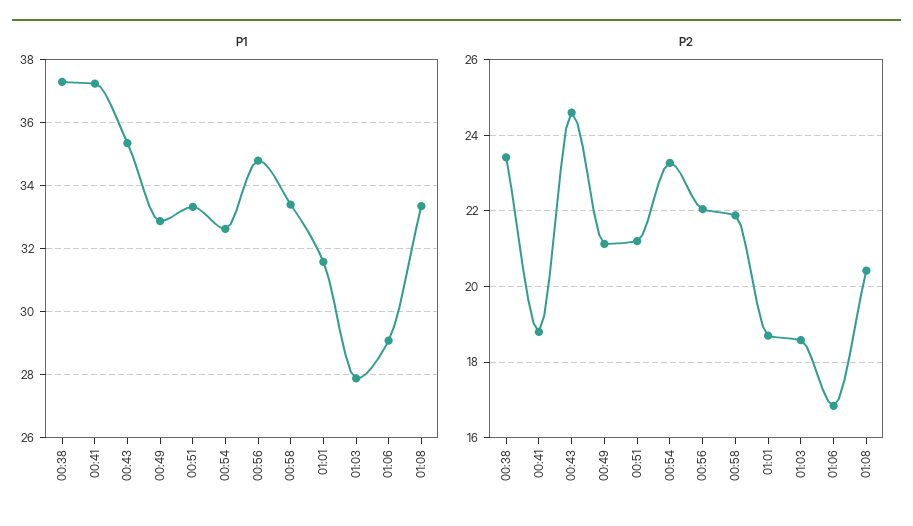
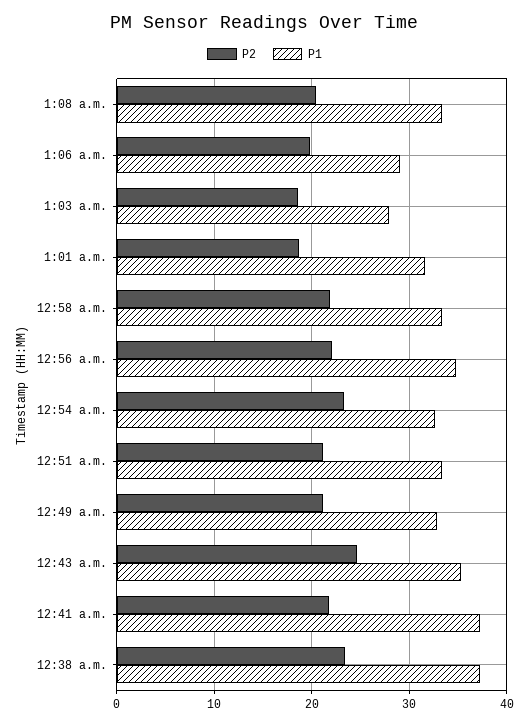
P2, 00:41: 18.8 -> 22
P2, 01:06: 16.8 -> 20

